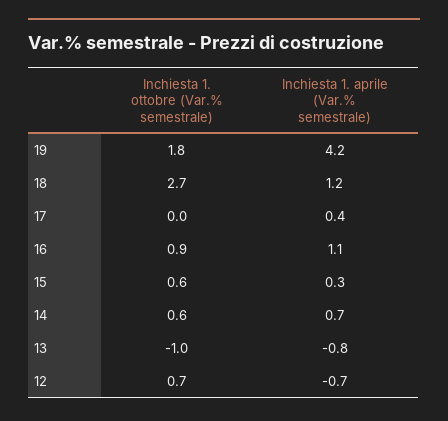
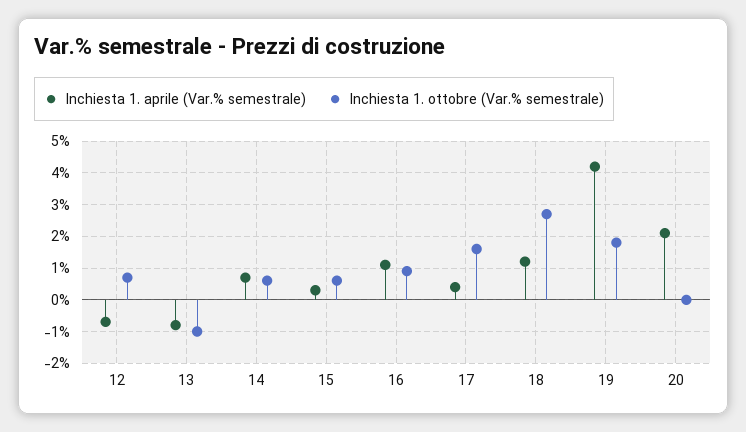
Inchiesta 1. ottobre (Var.% semestrale), 17: 0 -> 1.5
Inchiesta 1. aprile (Var.% semestrale), 20: none -> 2
Inchiesta 1. ottobre (Var.% semestrale), 20: none -> 0

